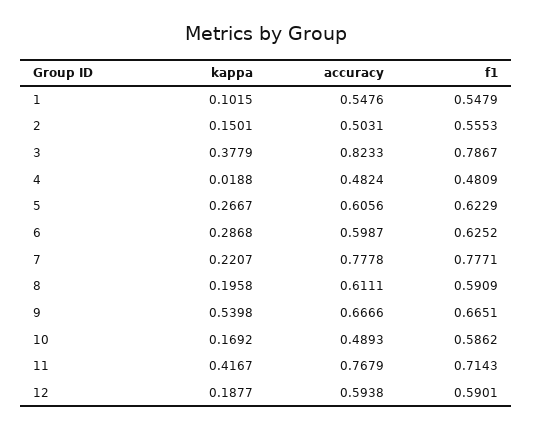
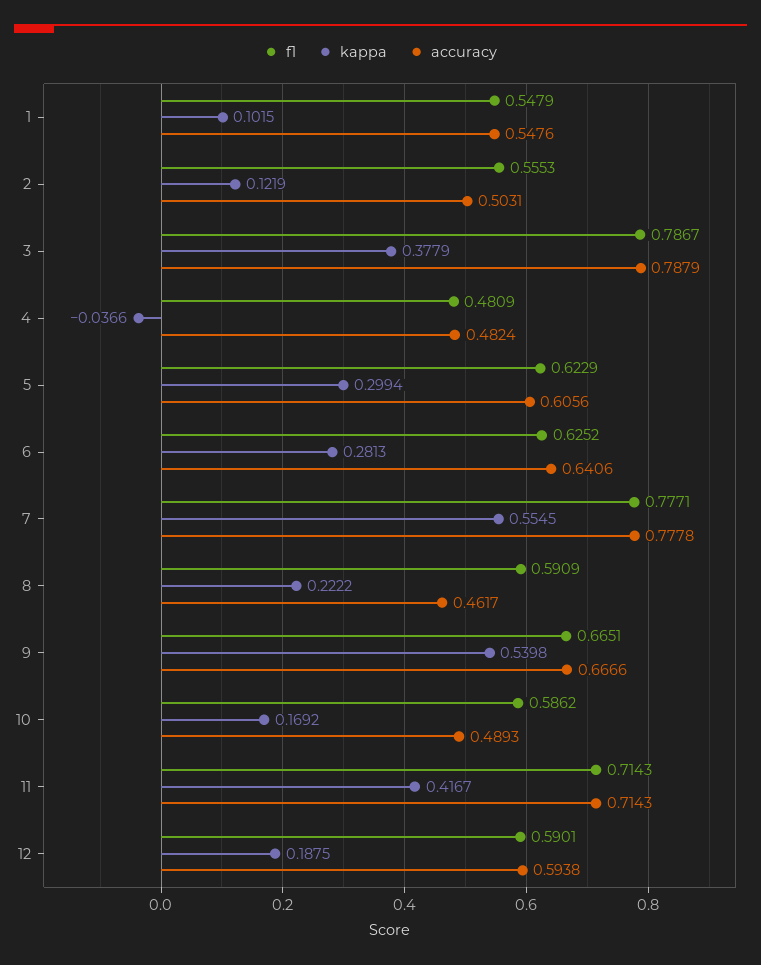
kappa, 2: 0.1501 -> 0.1219
accuracy, 3: 0.8233 -> 0.7879
kappa, 4: 0.0188 -> -0.0366
kappa, 5: 0.2667 -> 0.2994
kappa, 6: 0.2868 -> 0.2813
accuracy, 6: 0.5987 -> 0.6406
kappa, 7: 0.2207 -> 0.5545
kappa, 8: 0.1958 -> 0.2222
accuracy, 8: 0.6111 -> 0.4617
accuracy, 11: 0.7679 -> 0.7143
kappa, 12: 0.1877 -> 0.1875

